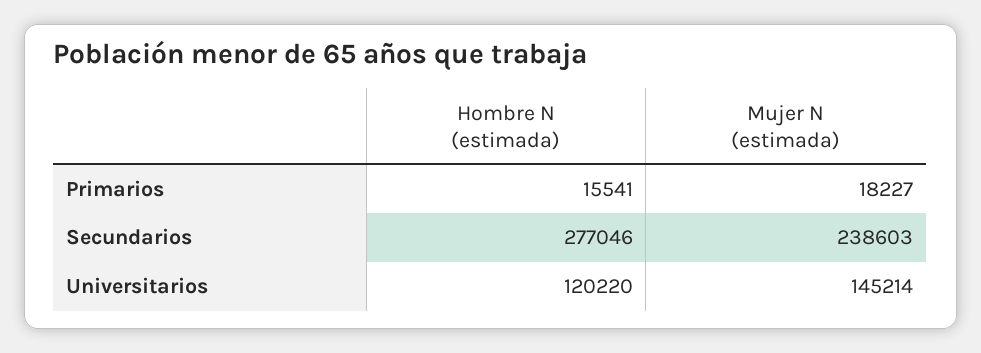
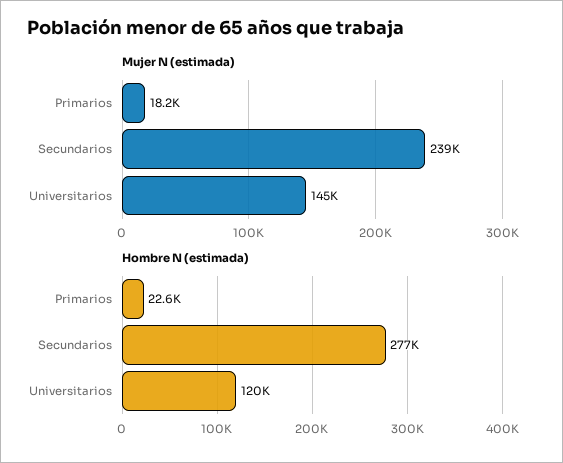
Hombre N (estimada), Primarios: 15541 -> 22600

